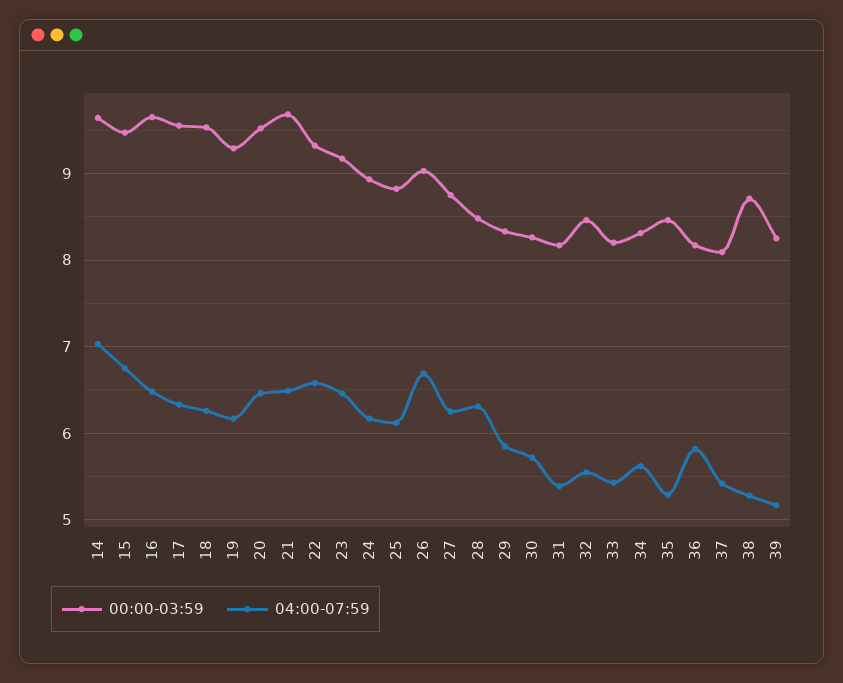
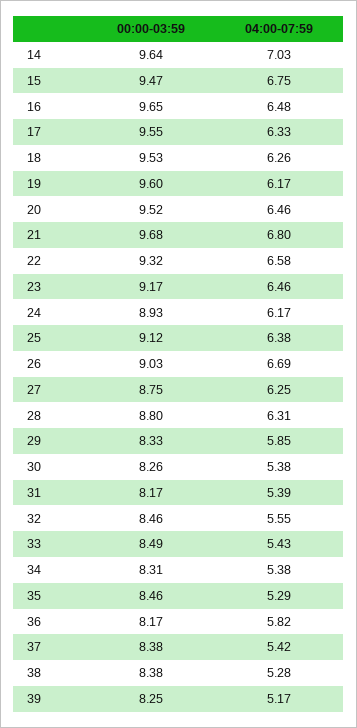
00:00-03:59, 19: 9.3 -> 9.6
04:00-07:59, 21: 6.5 -> 6.8
00:00-03:59, 25: 8.8 -> 9.12
04:00-07:59, 25: 6.1 -> 6.38
00:00-03:59, 28: 8.5 -> 8.8
04:00-07:59, 30: 5.7 -> 5.38
00:00-03:59, 33: 8.2 -> 8.49
04:00-07:59, 34: 5.6 -> 5.38
00:00-03:59, 37: 8.1 -> 8.38
00:00-03:59, 38: 8.7 -> 8.38

